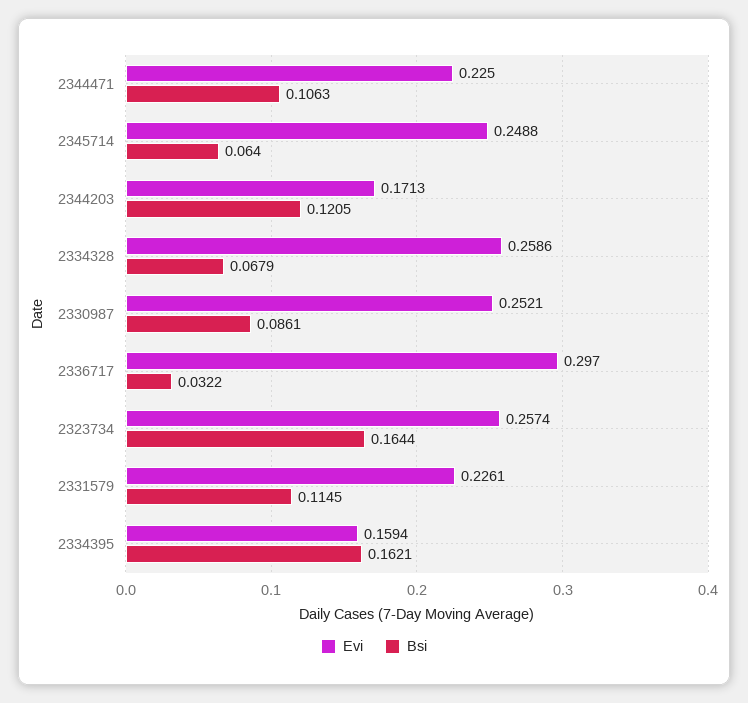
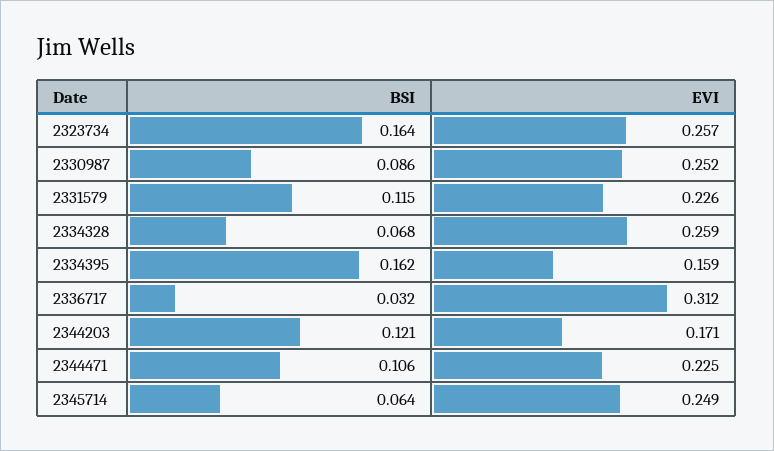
Evi, 2336717: 0.297 -> 0.312

